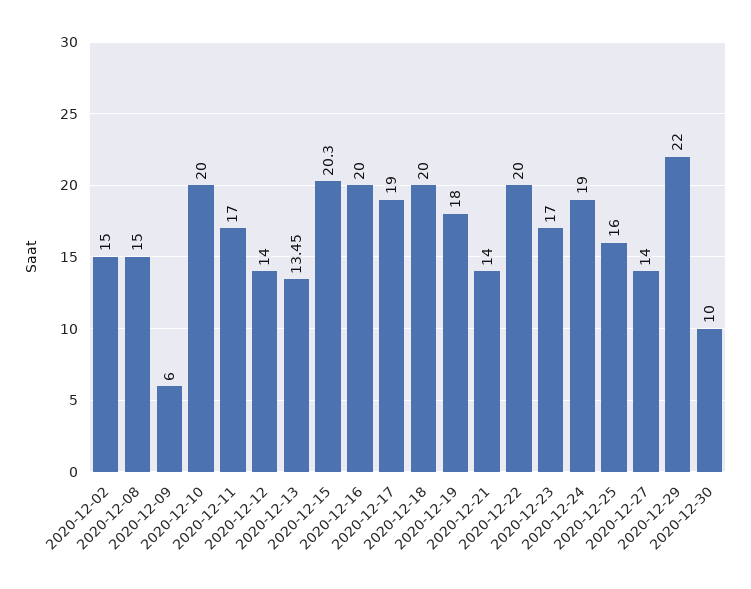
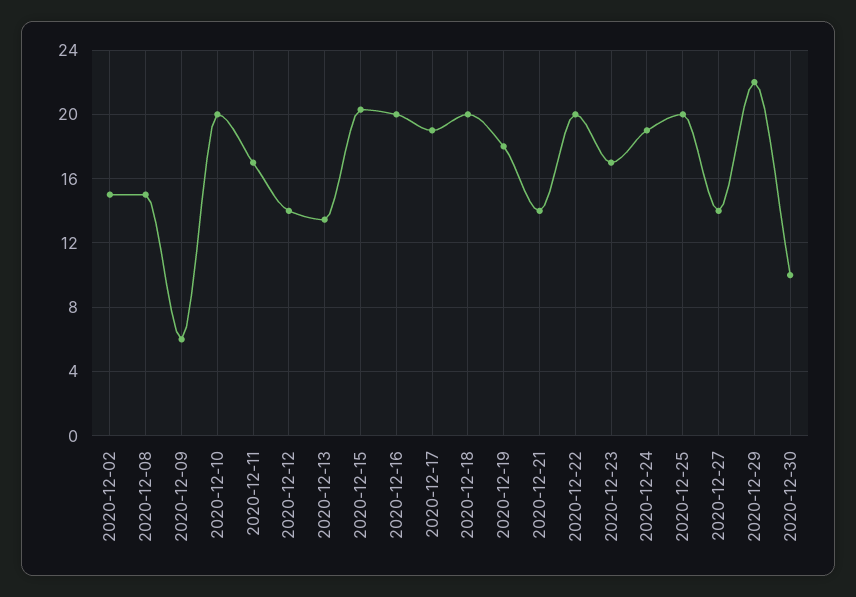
2020-12-25: 16 -> 20

